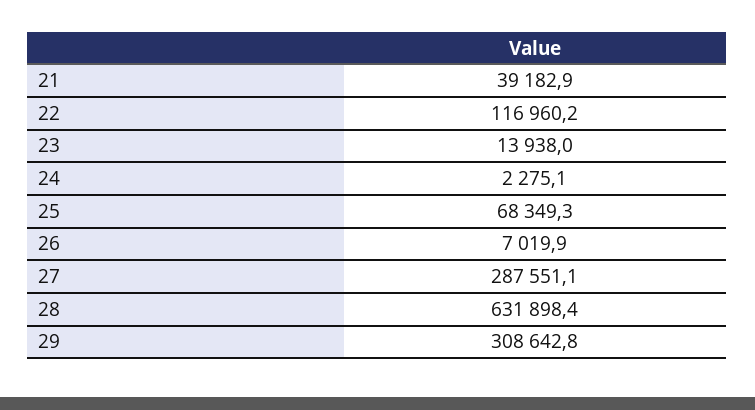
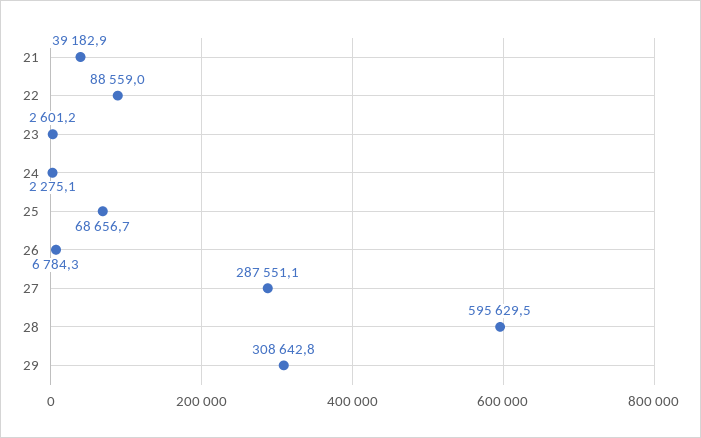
22: 116960.2 -> 88559
23: 13938 -> 2601.2
25: 68349.3 -> 68656.7
26: 7019.9 -> 6784.3
28: 631898.4 -> 595629.5

